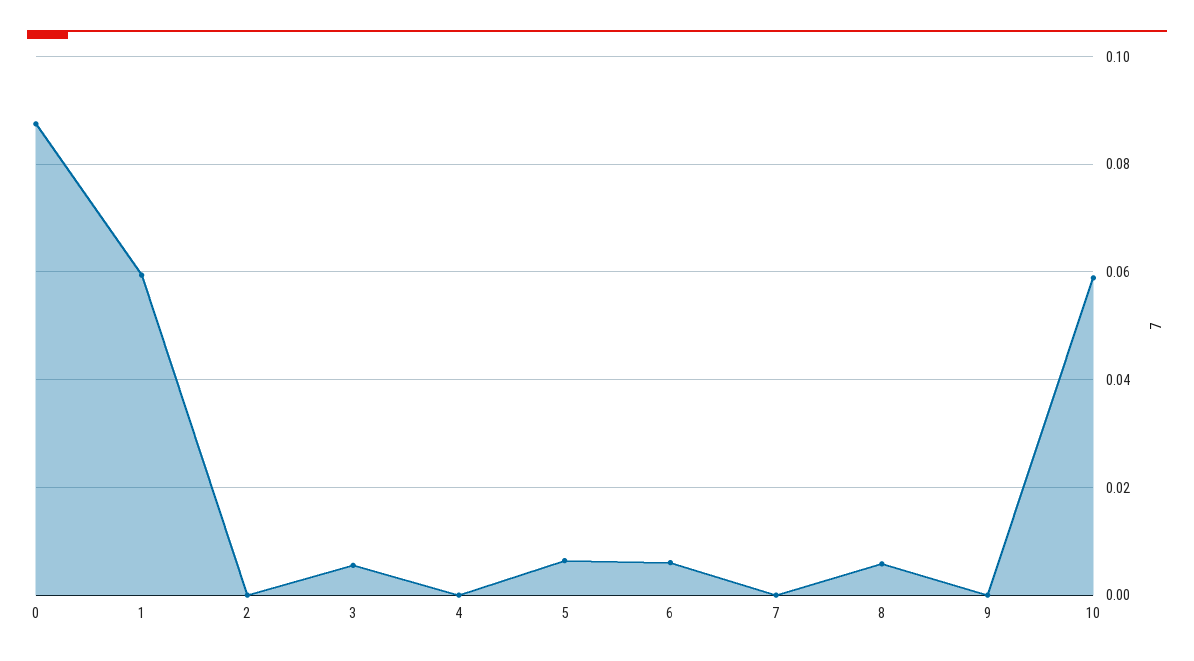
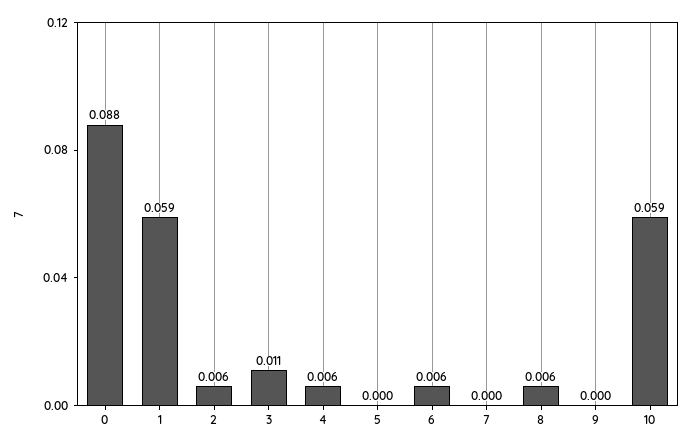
2: 0 -> 0.006
3: 0.006 -> 0.011
4: 0 -> 0.006
5: 0.006 -> 0

